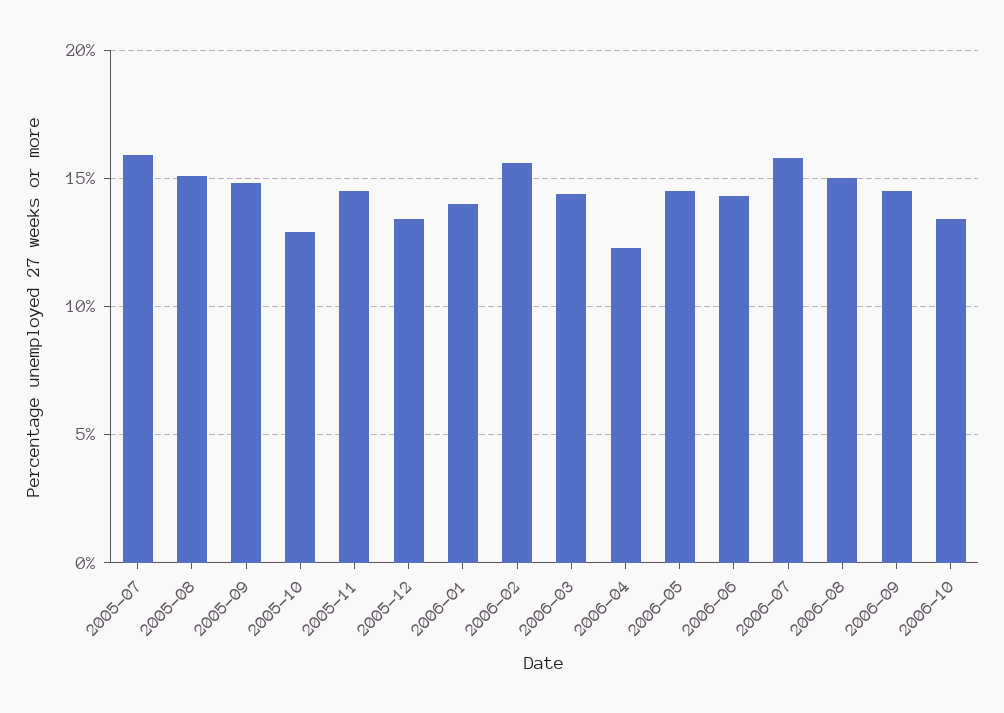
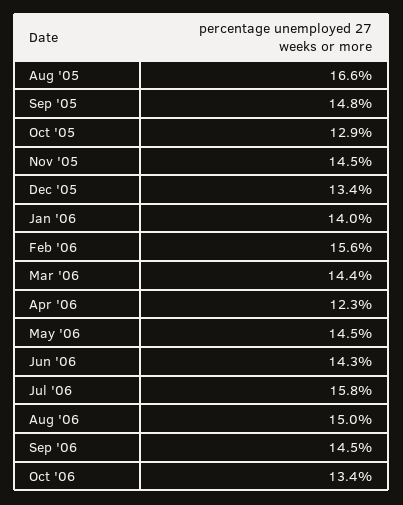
2005-07: 16 -> none
2005-08: 15 -> 16.6

